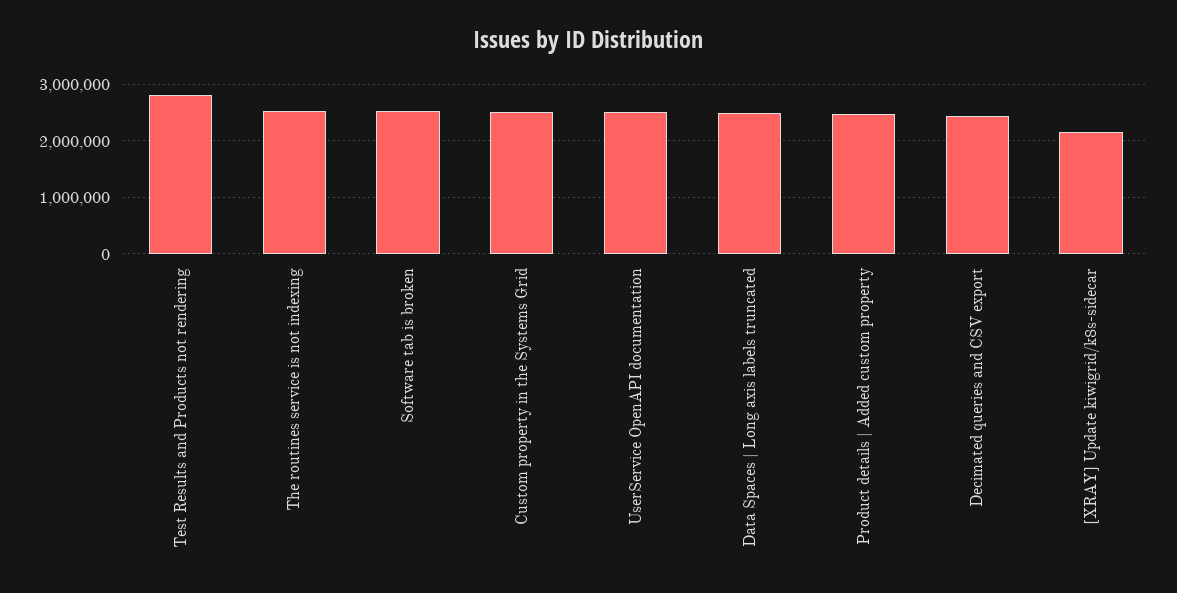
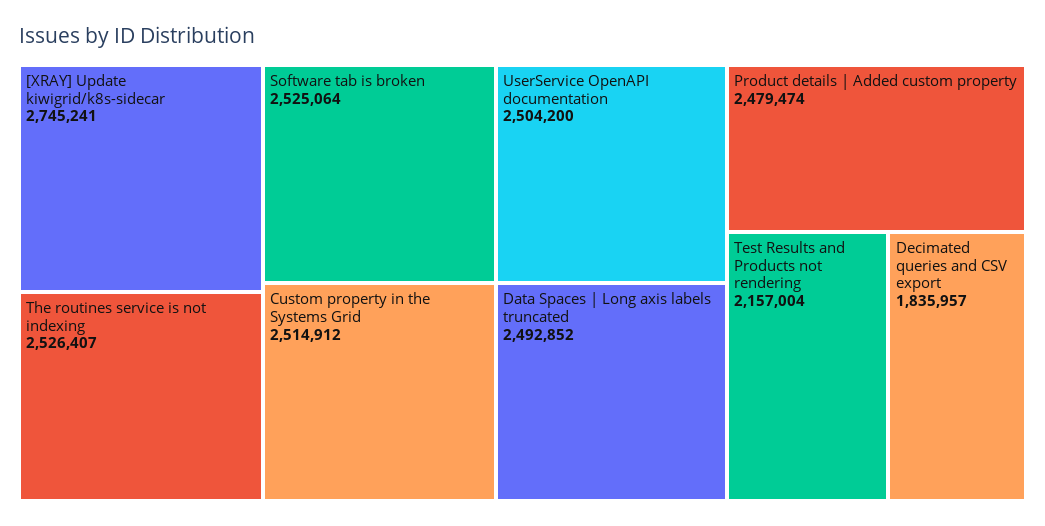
Test Results and Products not rendering: 2800000 -> 2157004
Decimated queries and CSV export: 2400000 -> 1835957
[XRAY] Update kiwigrid/k8s-sidecar: 2200000 -> 2745241

